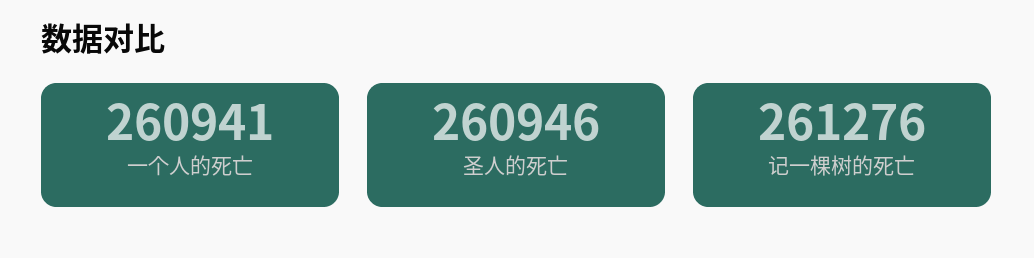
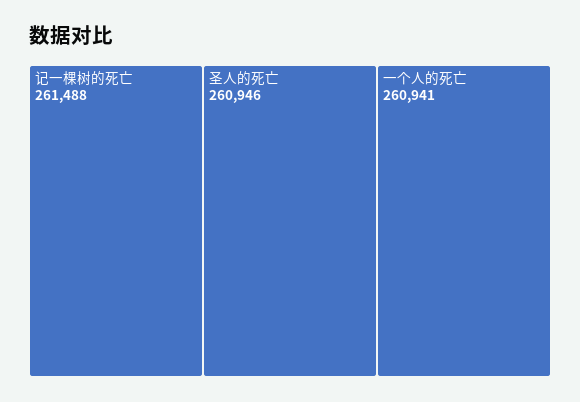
记一棵树的死亡: 261276 -> 261488

